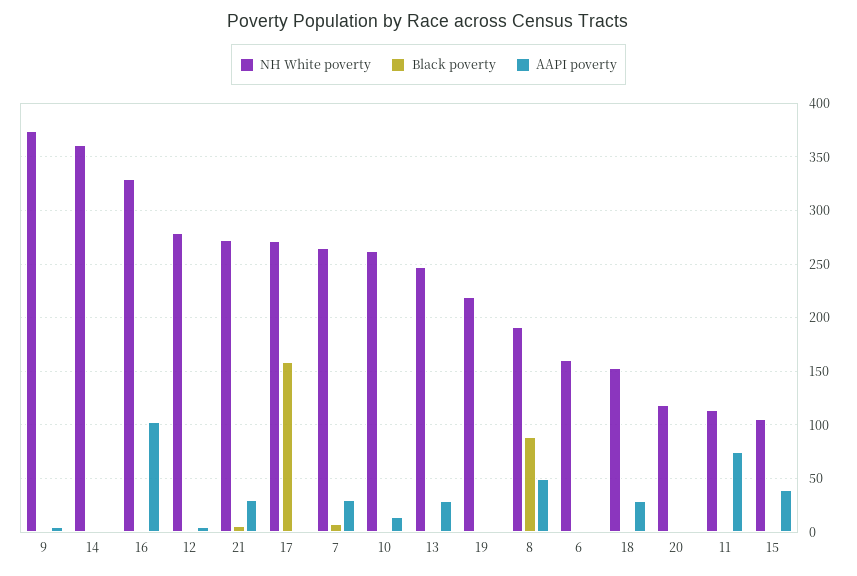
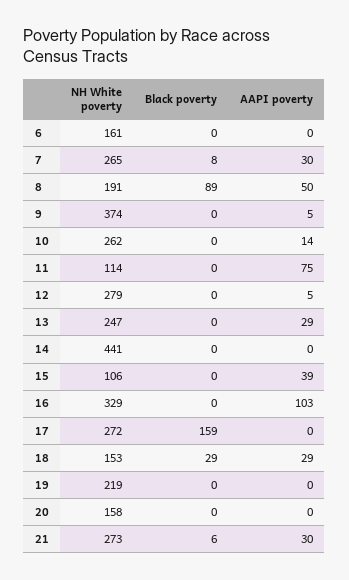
NH White poverty, 14: 360 -> 441
Black poverty, 18: 0 -> 29
NH White poverty, 20: 120 -> 158

